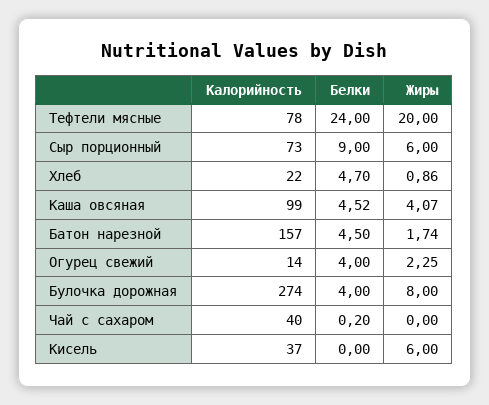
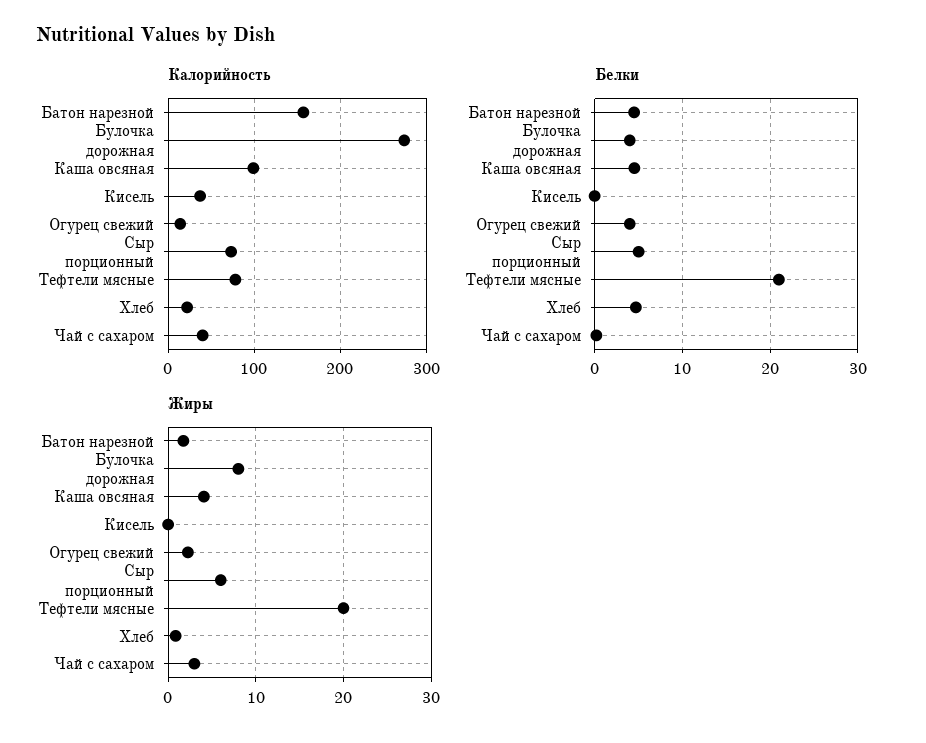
Белки, Тефтели мясные: 24 -> 21
Белки, Сыр порционный: 9 -> 5
Жиры, Чай с сахаром: 0 -> 3
Жиры, Кисель: 6 -> 0

